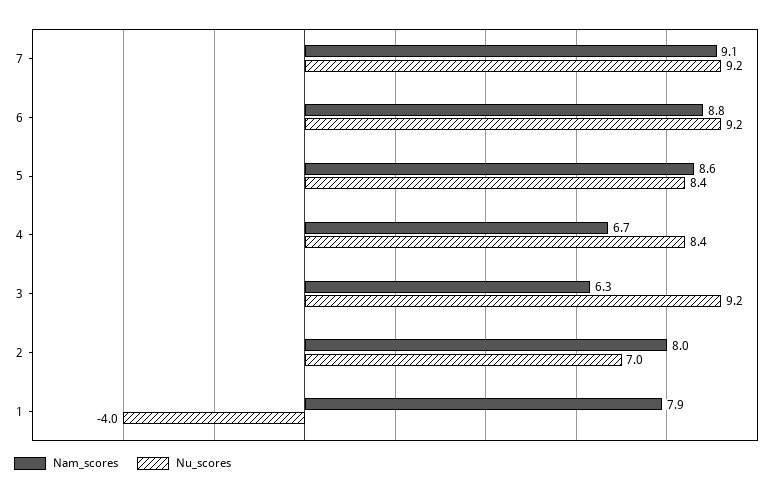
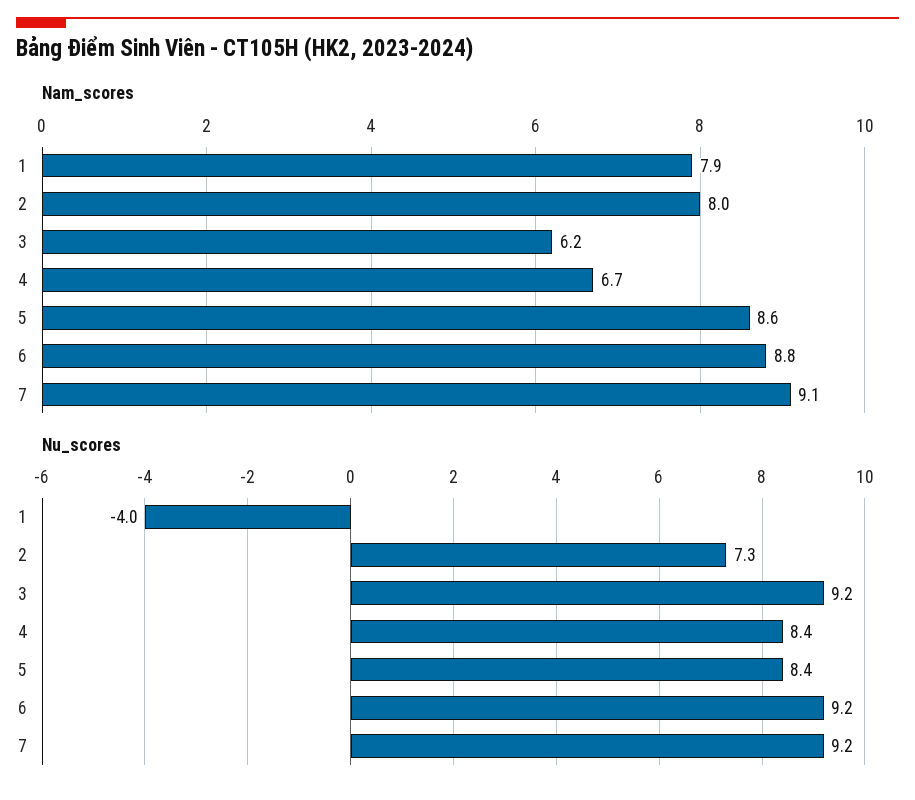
Nam_scores, 3: 6.3 -> 6.2
Nu_scores, 2: 7 -> 7.3

